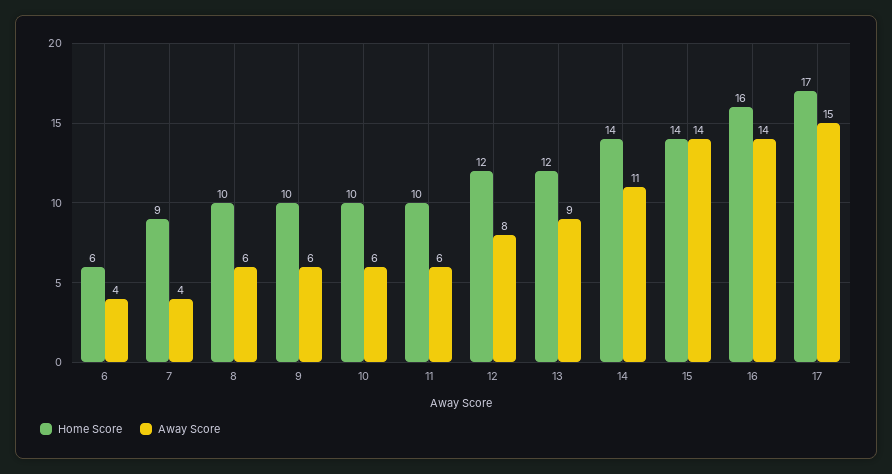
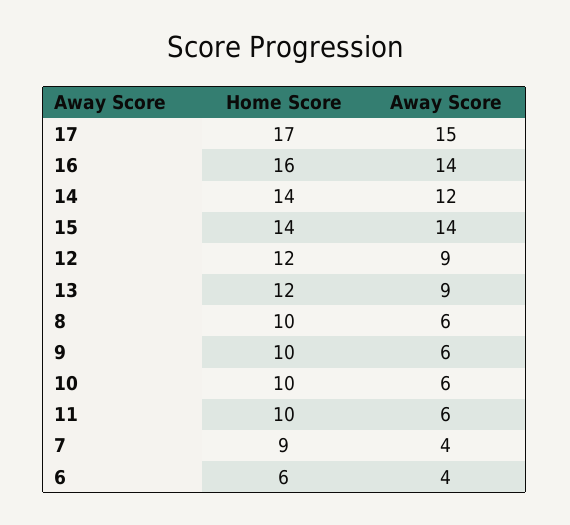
Away Score, 12: 8 -> 9
Away Score, 14: 11 -> 12

